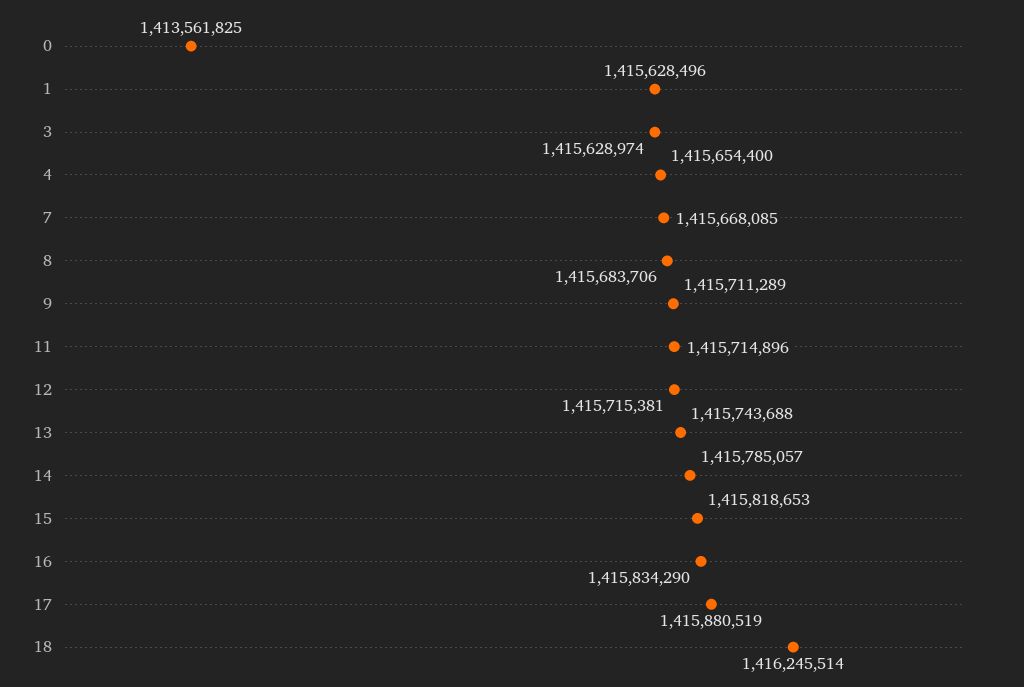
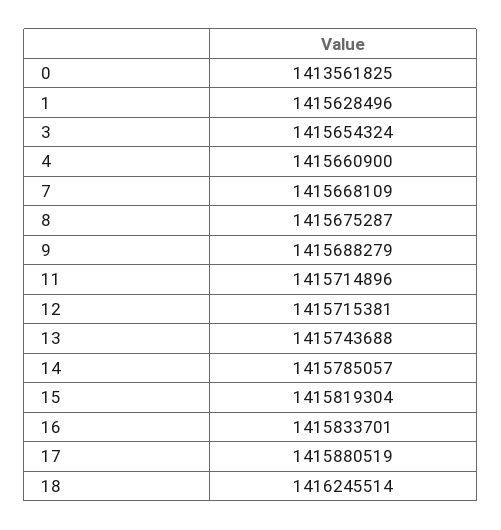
3: 1415628974 -> 1415654324
4: 1415654400 -> 1415660900
7: 1415668085 -> 1415668109
8: 1415683706 -> 1415675287
9: 1415711289 -> 1415688279
15: 1415818653 -> 1415819304
16: 1415834290 -> 1415833701

